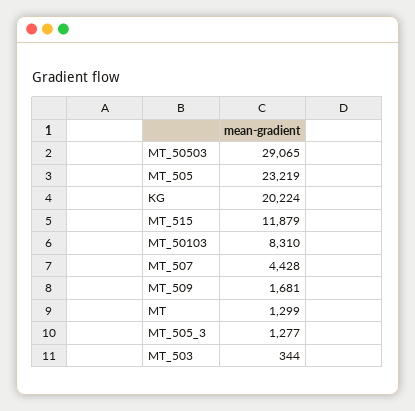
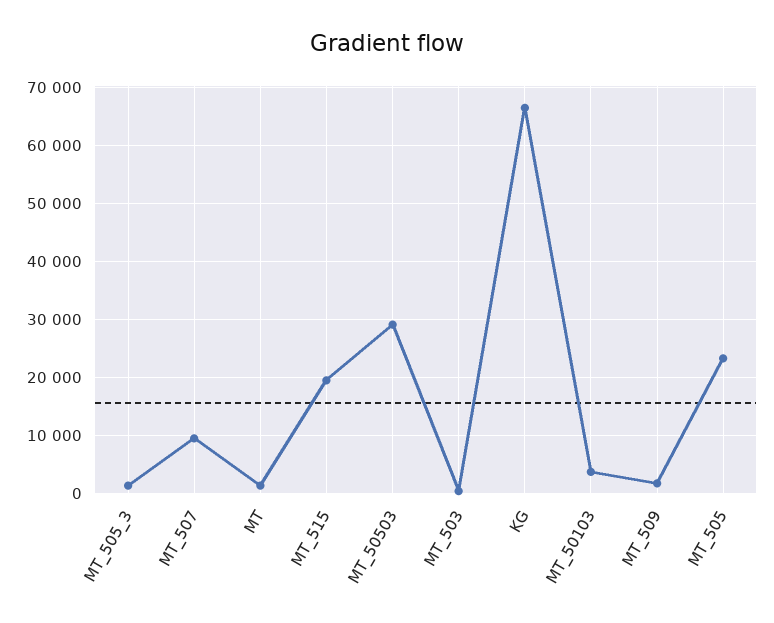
KG: 20224 -> 66000
MT_515: 11879 -> 20000
MT_50103: 8310 -> 4000
MT_507: 4428 -> 10000

